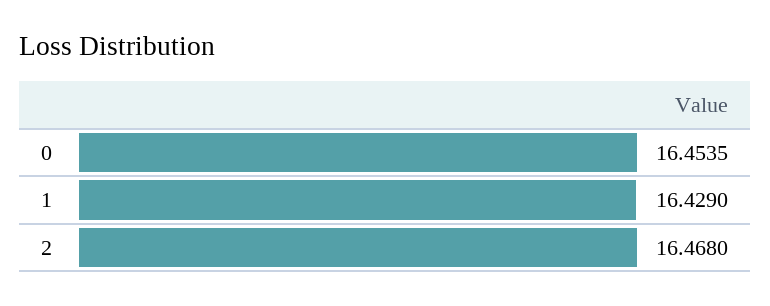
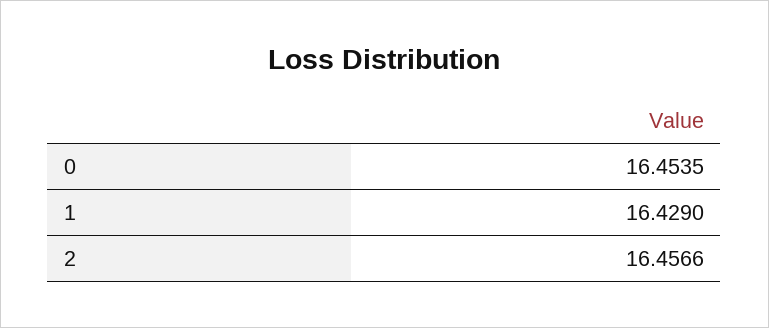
2: 16.468 -> 16.4566

